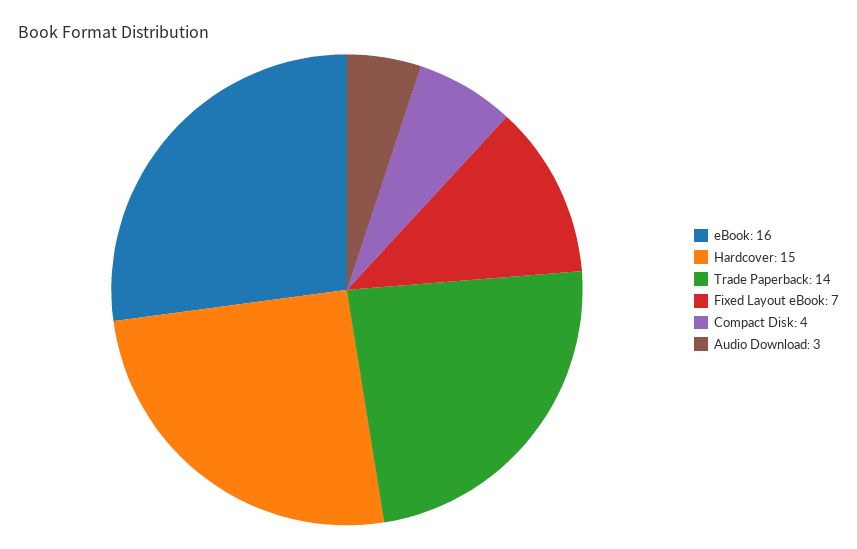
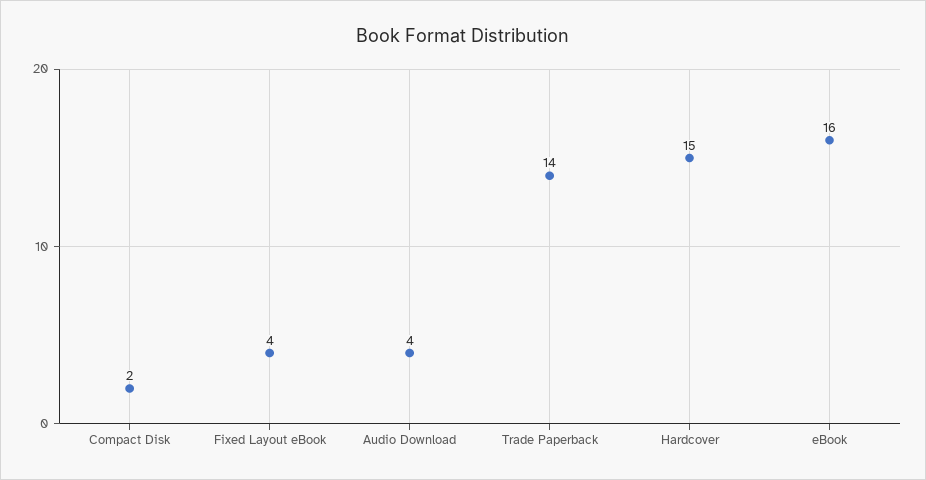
Fixed Layout eBook: 7 -> 4
Compact Disk: 4 -> 2
Audio Download: 3 -> 4

